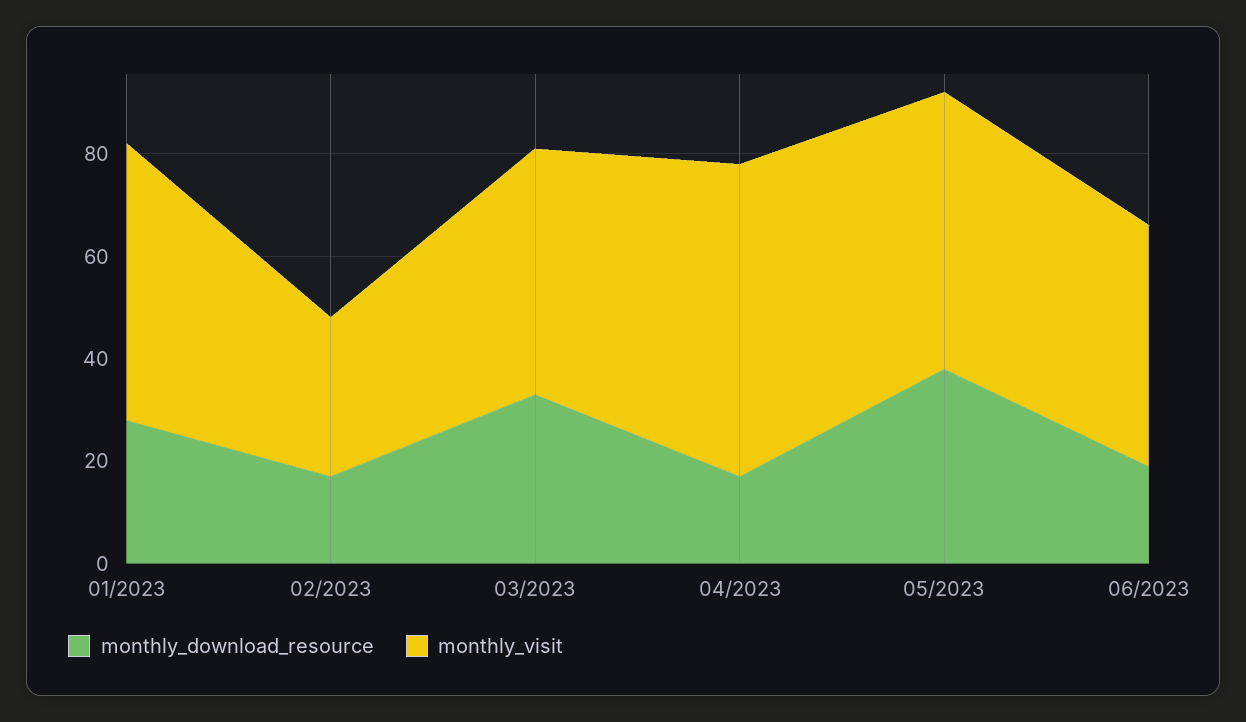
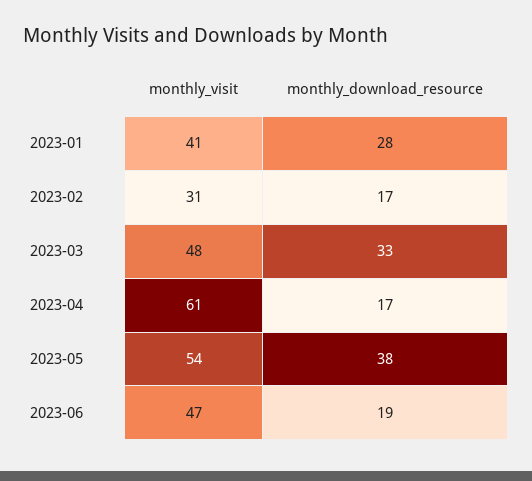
monthly_visit, 01/2023: 55 -> 41

